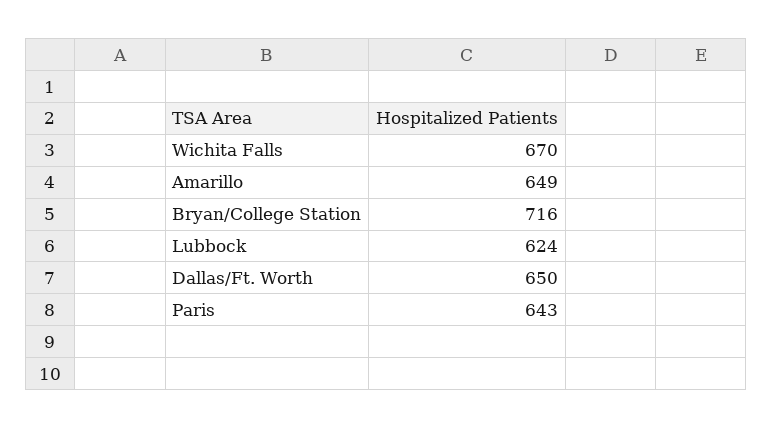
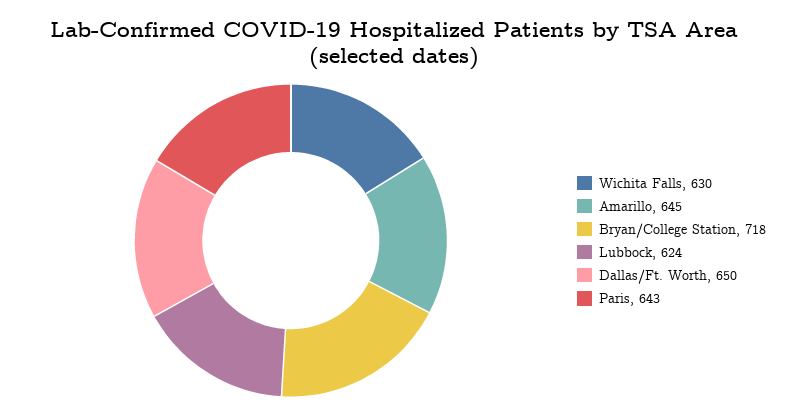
Wichita Falls: 670 -> 630
Amarillo: 649 -> 645
Bryan/College Station: 716 -> 718

